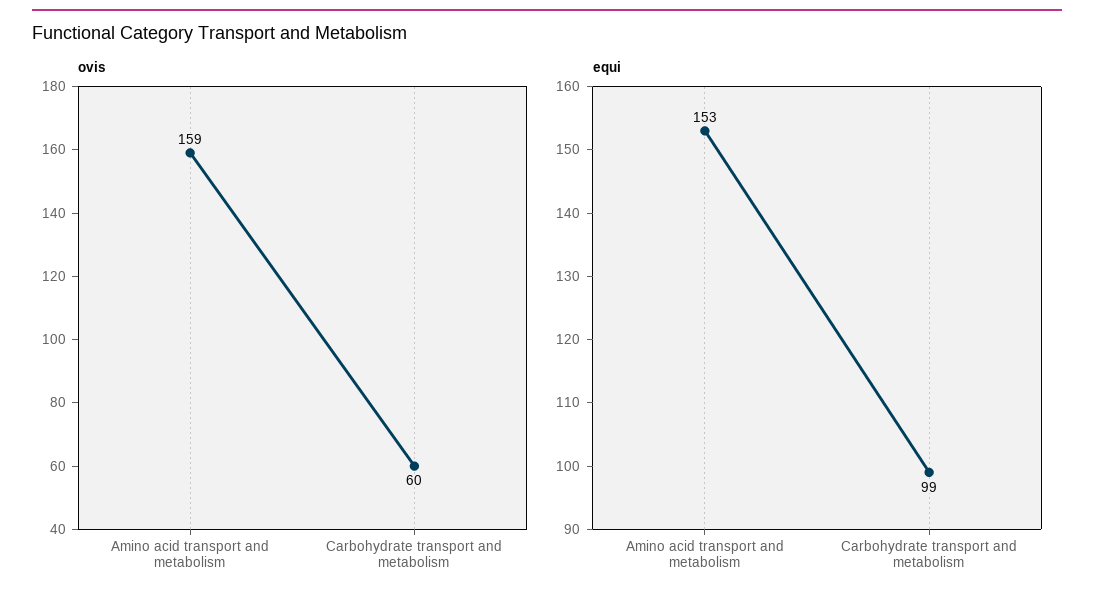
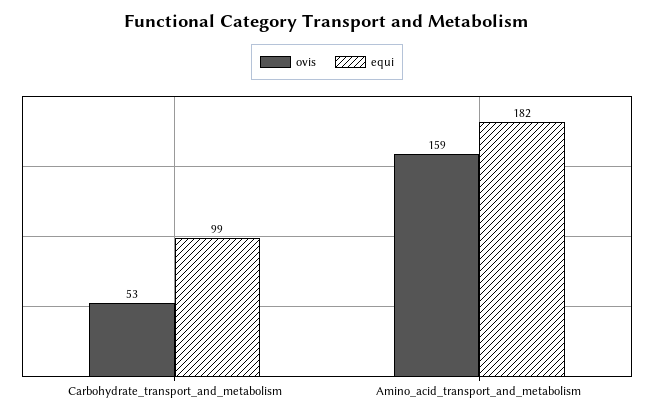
ovis, Carbohydrate transport and metabolism: 60 -> 53
equi, Amino acid transport and metabolism: 153 -> 182

